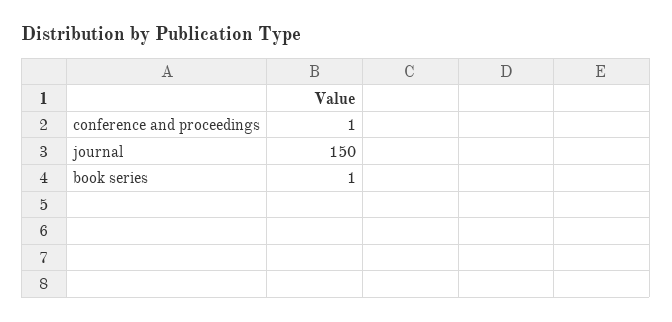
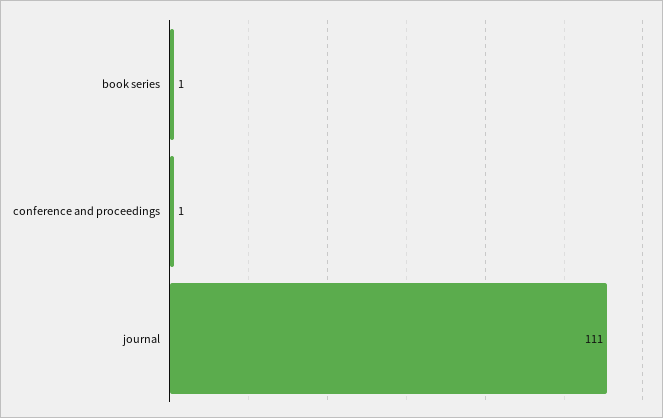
journal: 150 -> 111

